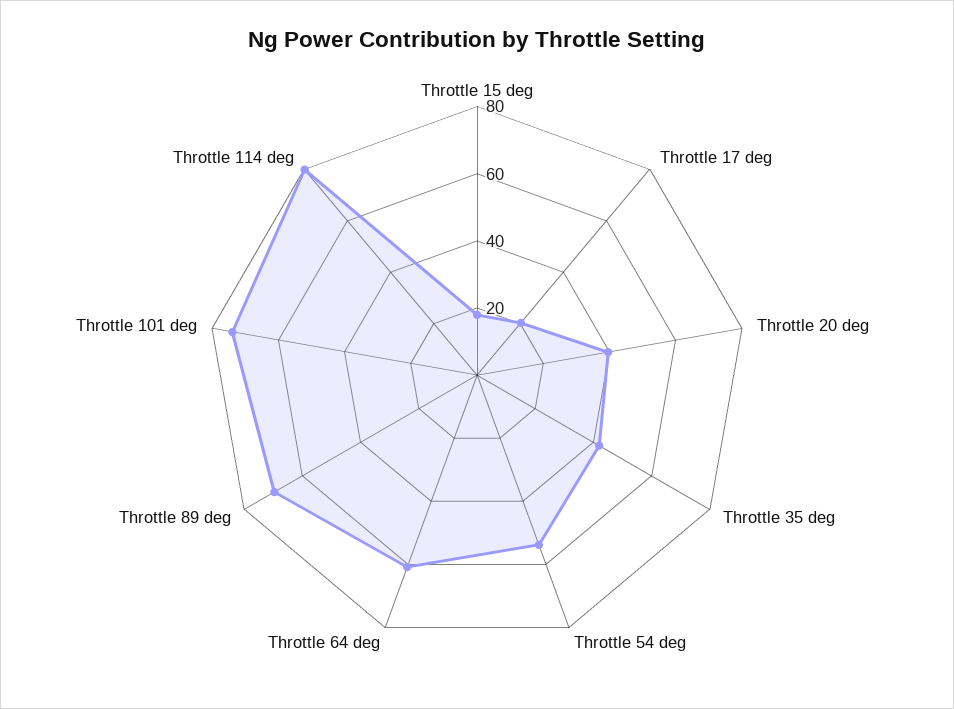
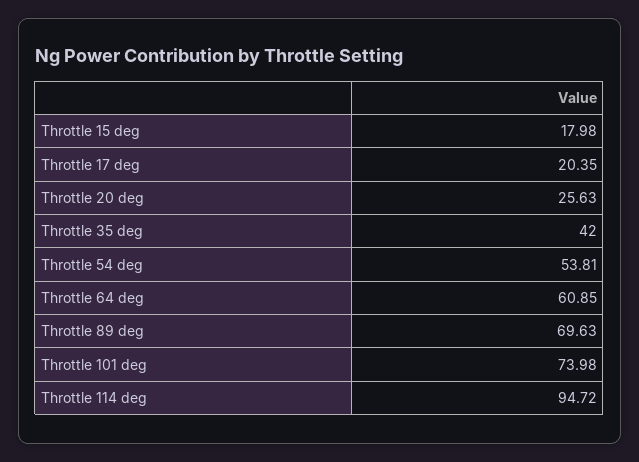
Throttle 20 deg: 40 -> 25.63
Throttle 114 deg: 80 -> 94.72

